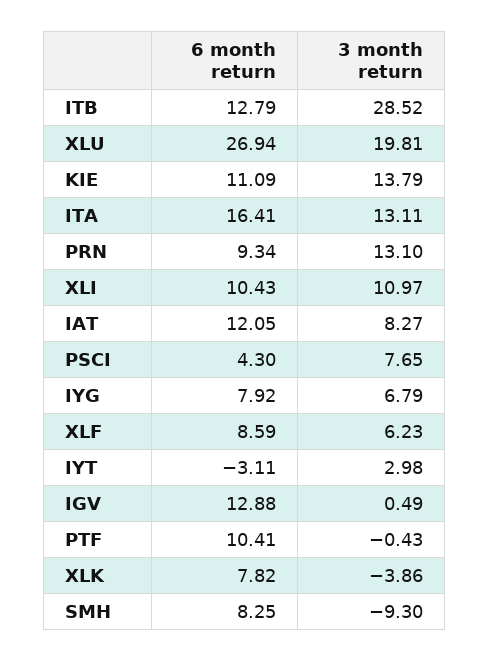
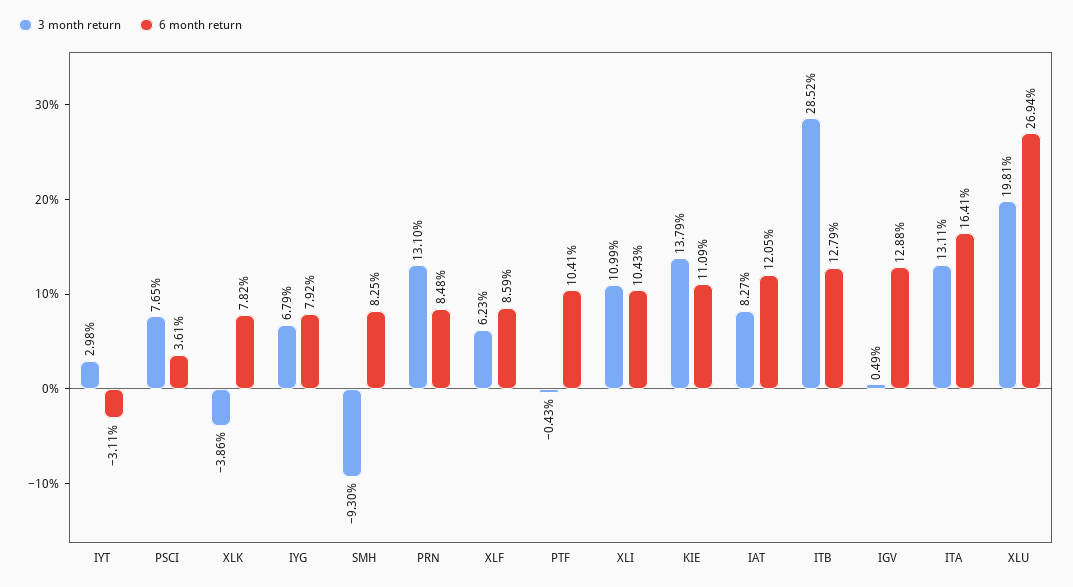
6 month return, PRN: 9.34 -> 8.48
3 month return, XLI: 10.97 -> 10.99
6 month return, PSCI: 4.3 -> 3.61

